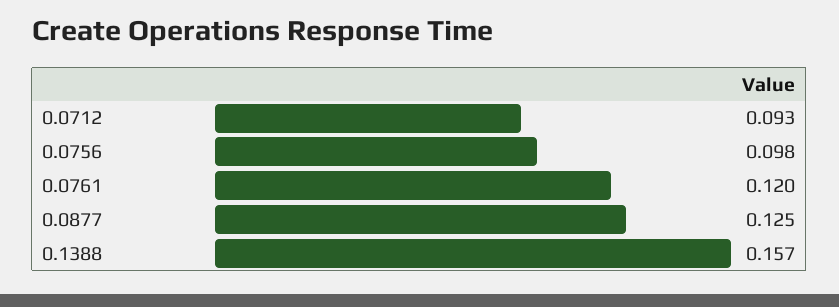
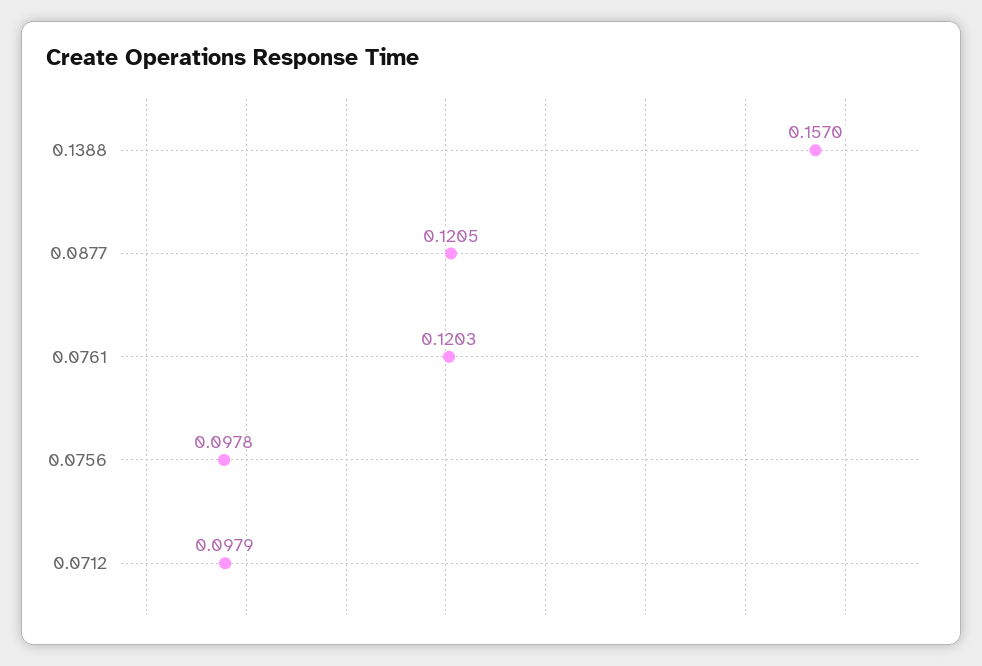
0.0712: 0.093 -> 0.0979
0.0877: 0.125 -> 0.1205

